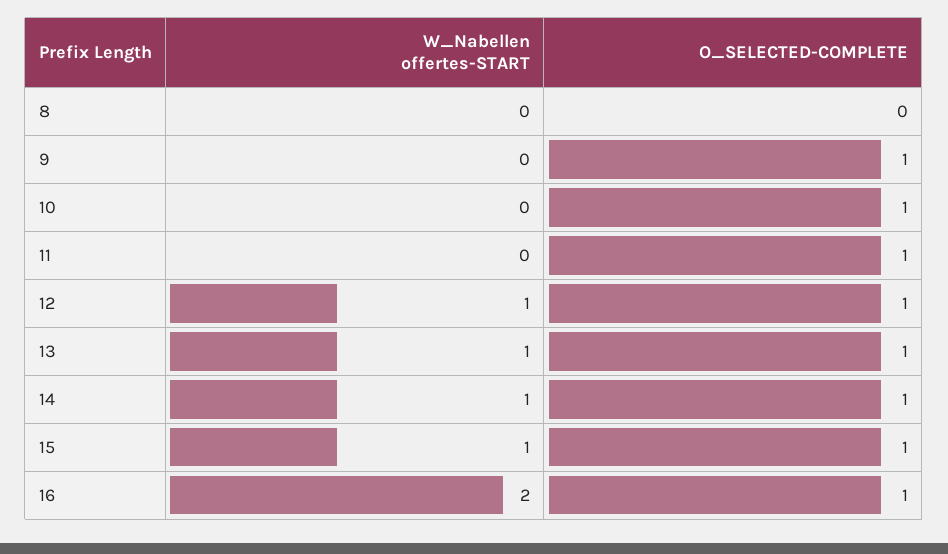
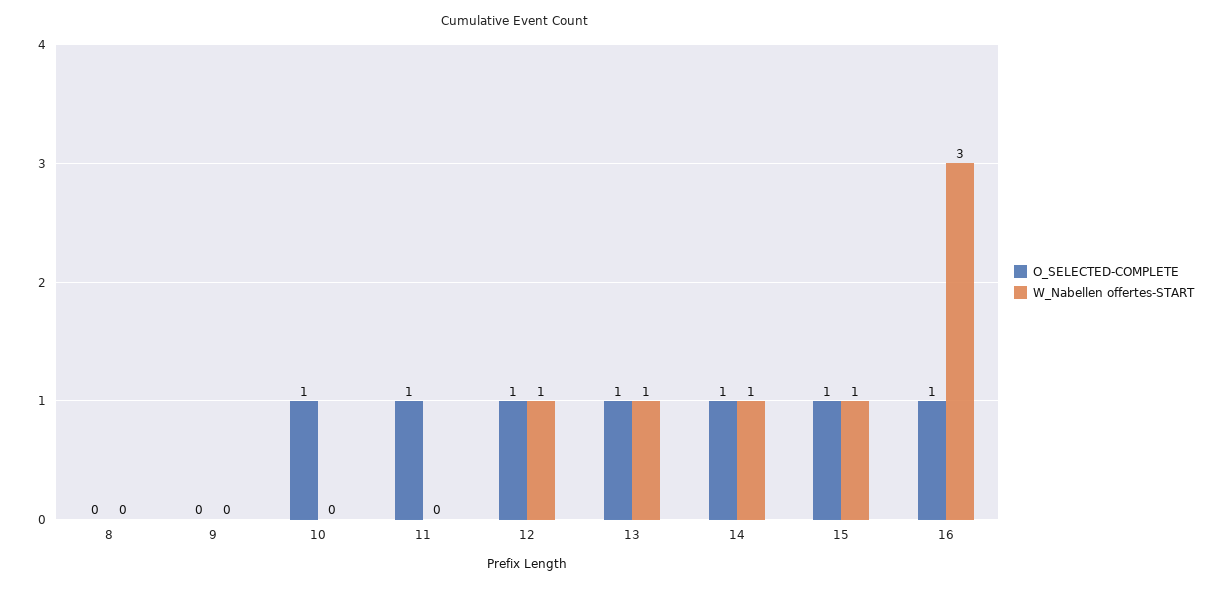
O_SELECTED-COMPLETE, 9: 1 -> 0
W_Nabellen offertes-START, 16: 2 -> 3

